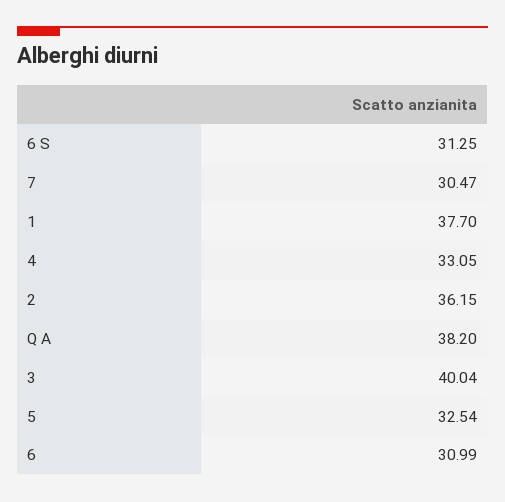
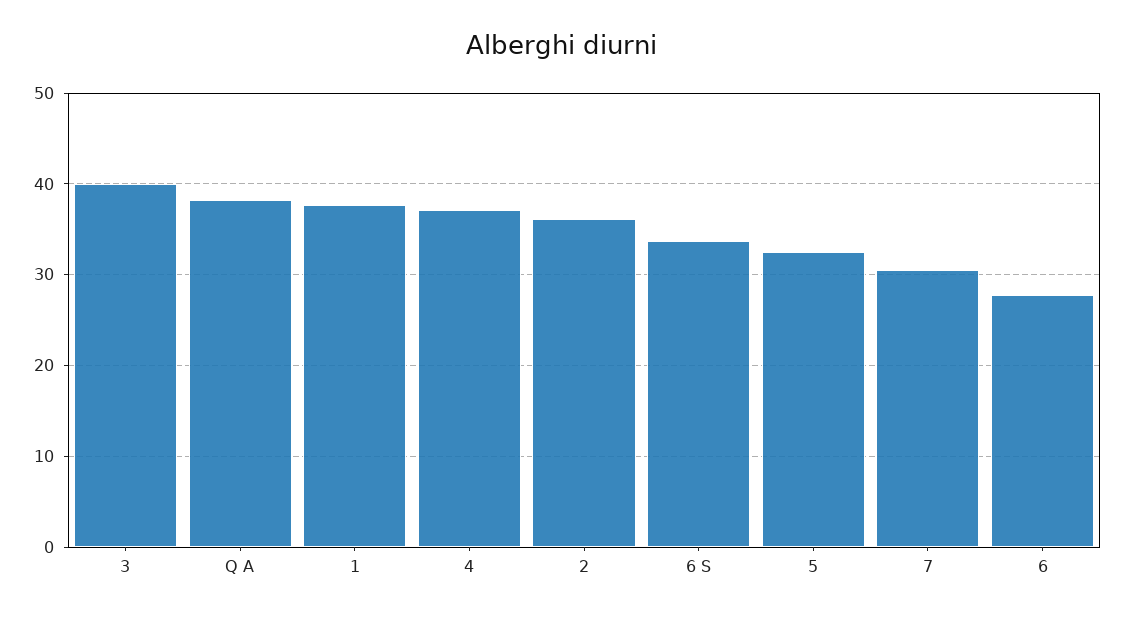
6 S: 31.25 -> 34
4: 33.05 -> 37
6: 30.99 -> 28

